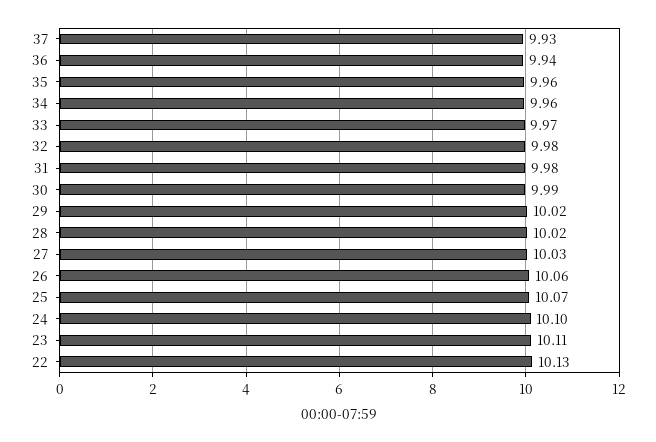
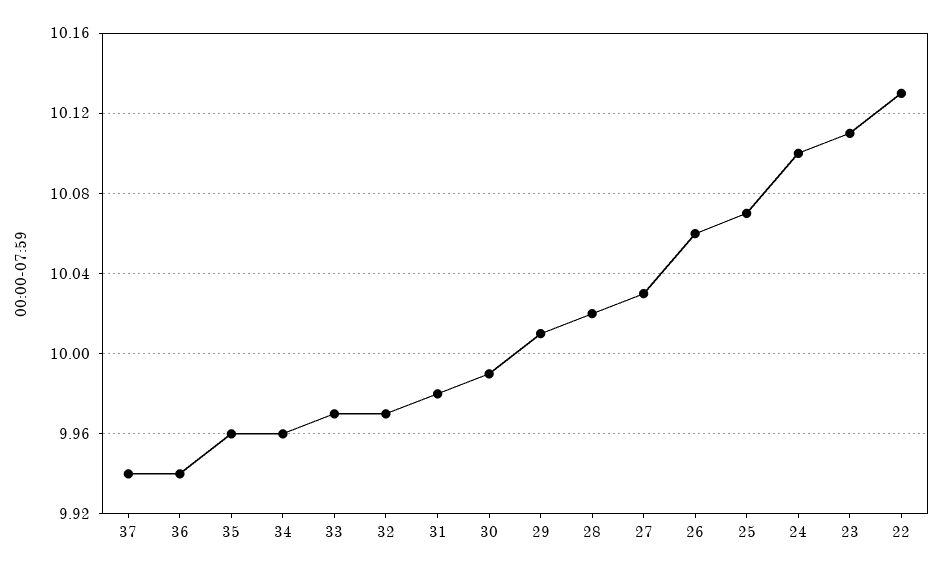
37: 9.93 -> 9.94
32: 9.98 -> 9.97
29: 10.02 -> 10.01

